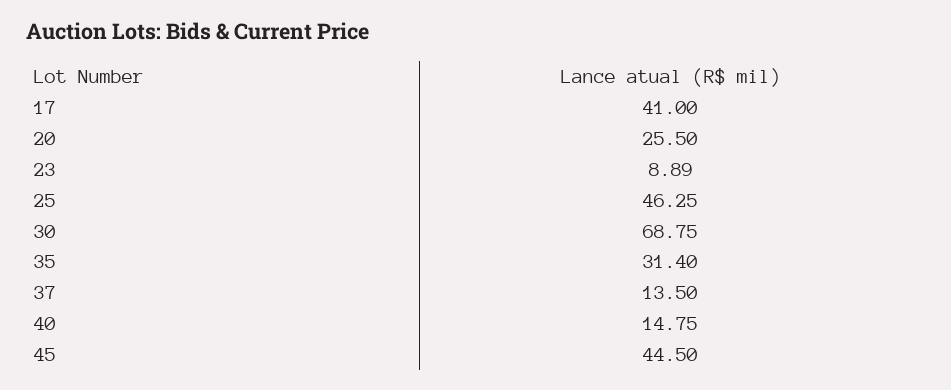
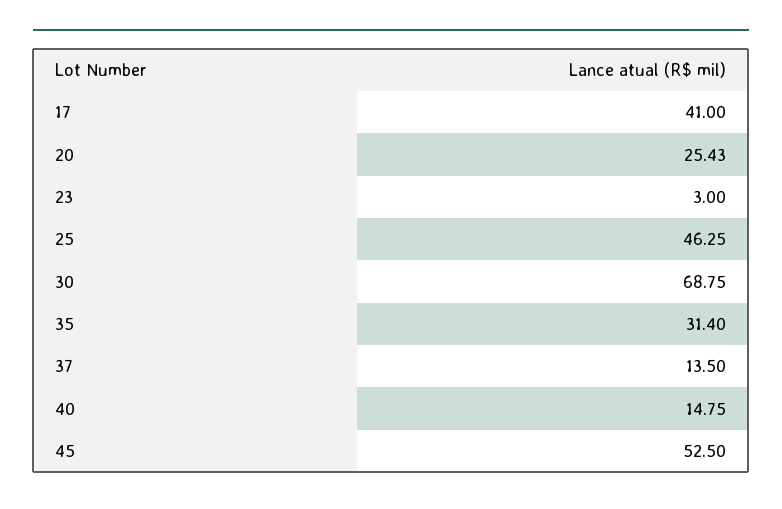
20: 25.5 -> 25.43
23: 8.89 -> 3
45: 44.5 -> 52.5

